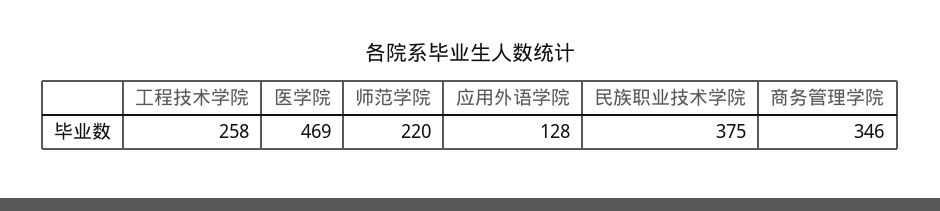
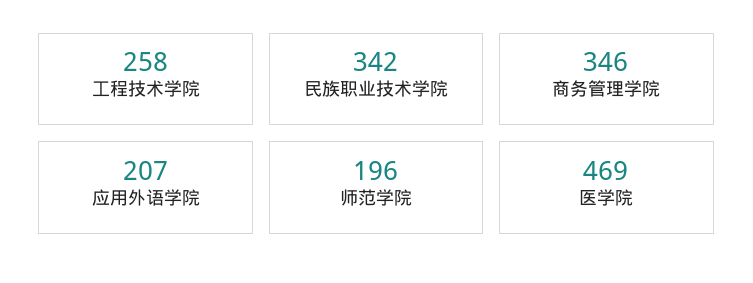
师范学院: 220 -> 196
应用外语学院: 128 -> 207
民族职业技术学院: 375 -> 342

